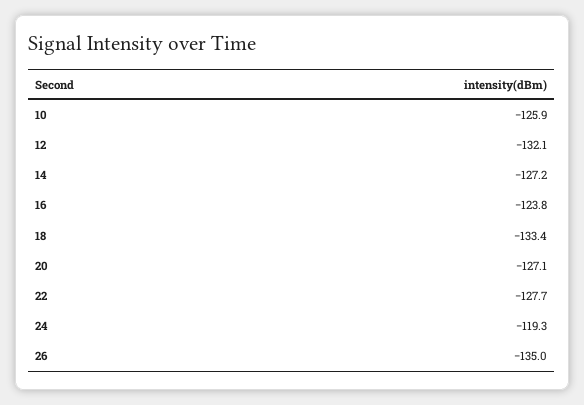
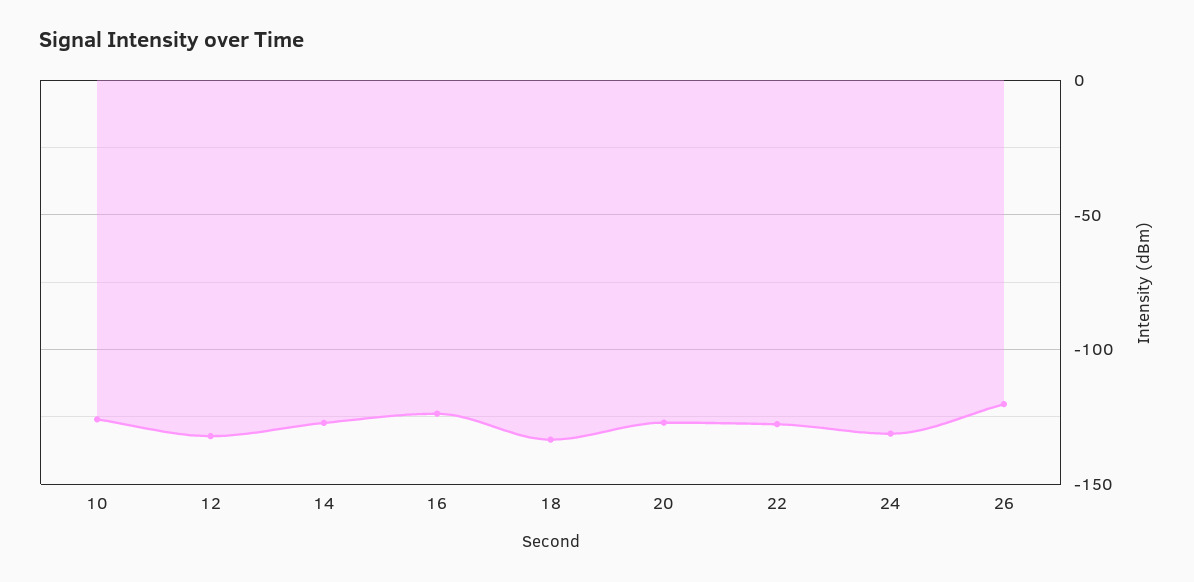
24: -119.3 -> -130
26: -135 -> -120

